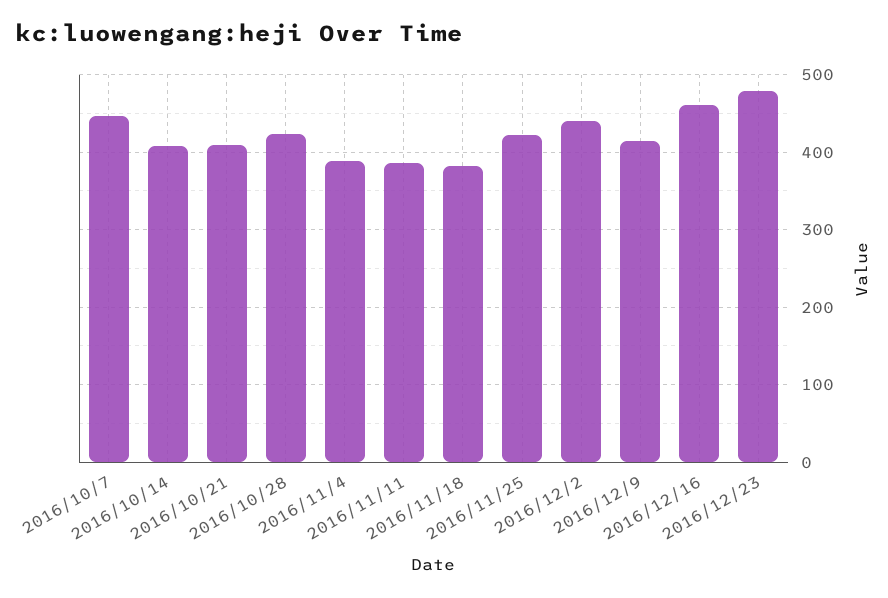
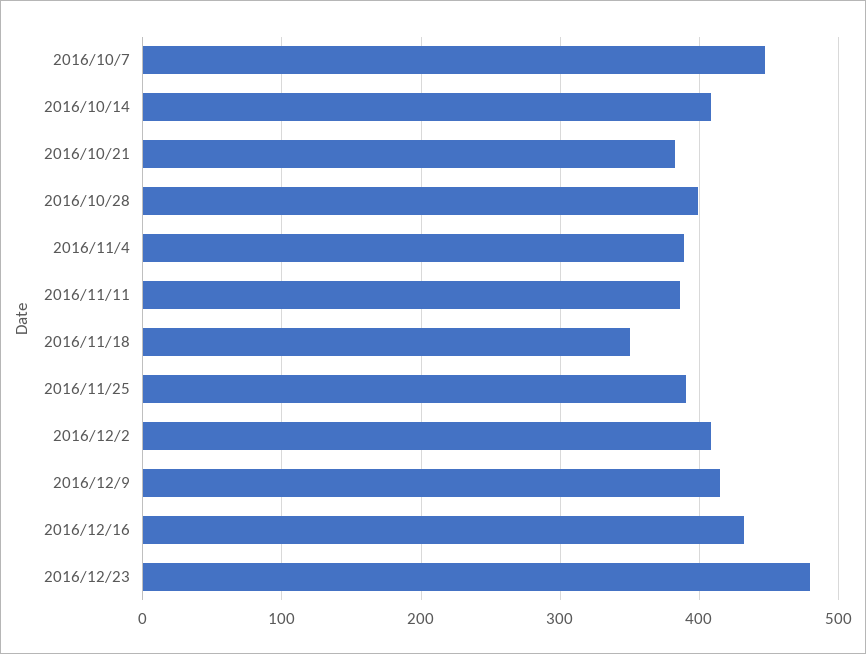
2016/10/21: 410 -> 380
2016/10/28: 420 -> 400
2016/11/18: 380 -> 350
2016/11/25: 420 -> 390
2016/12/2: 440 -> 410
2016/12/16: 460 -> 430

